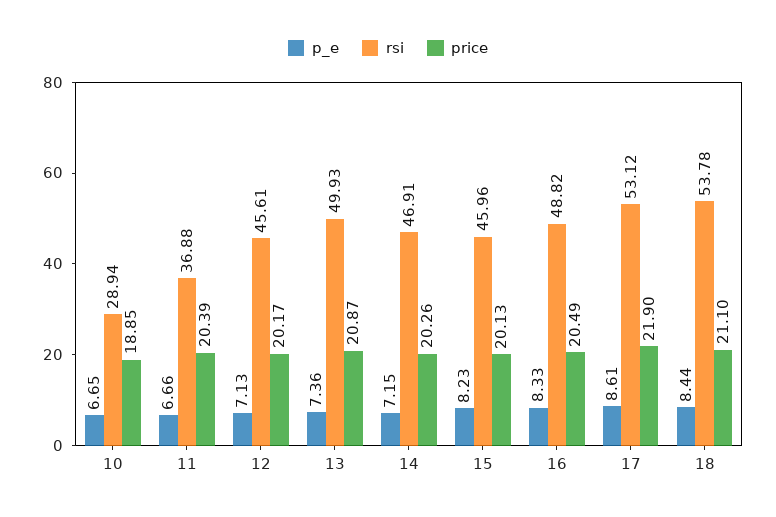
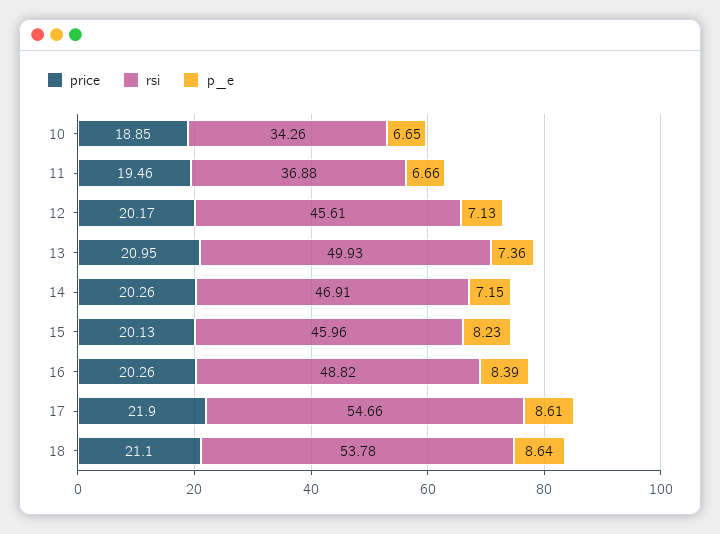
rsi, 10: 28.94 -> 34.26
price, 11: 20.39 -> 19.46
price, 13: 20.87 -> 20.95
p_e, 16: 8.33 -> 8.39
price, 16: 20.49 -> 20.26
rsi, 17: 53.12 -> 54.66
p_e, 18: 8.44 -> 8.64

